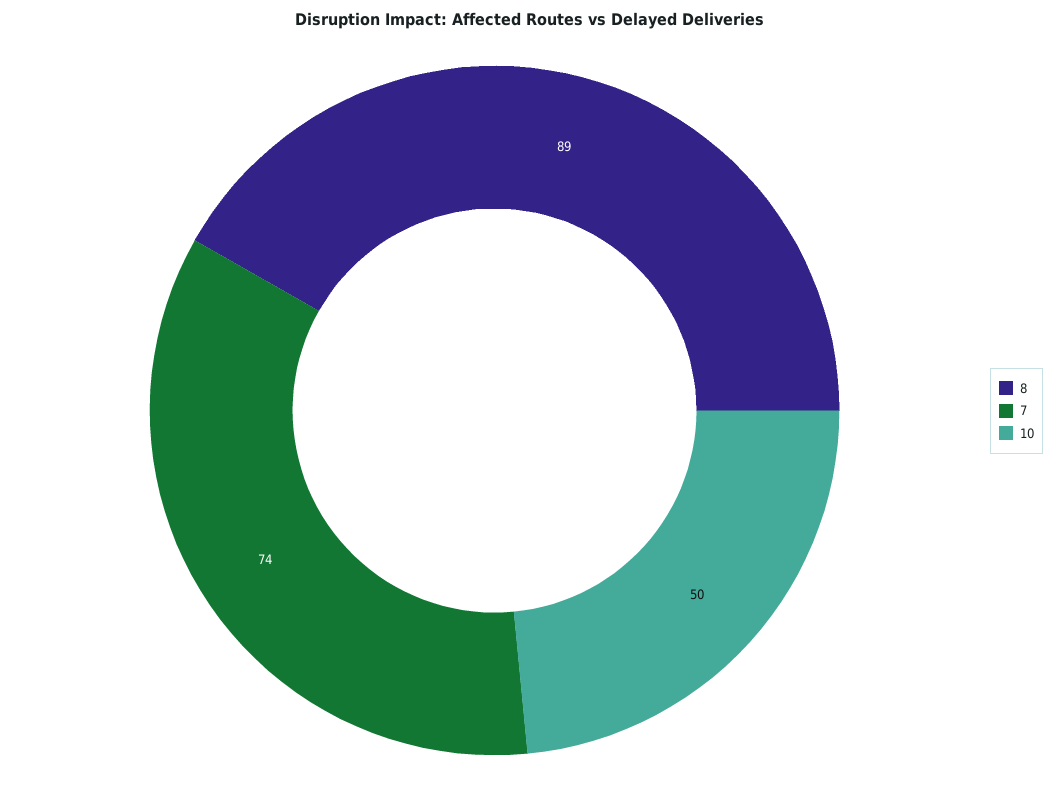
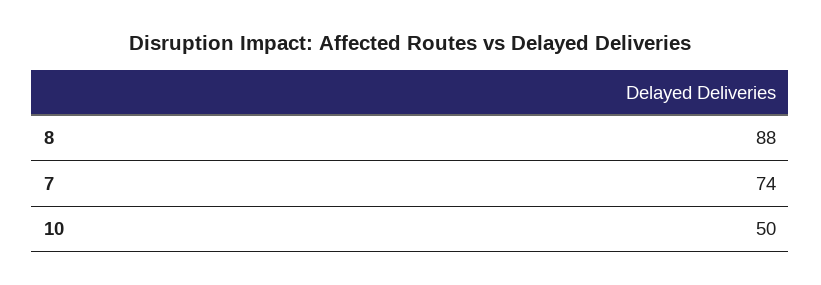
8: 89 -> 88

